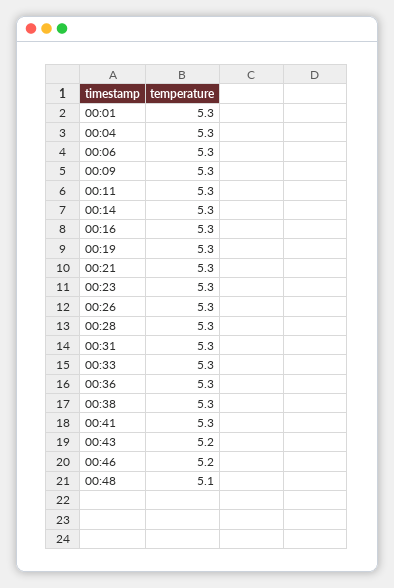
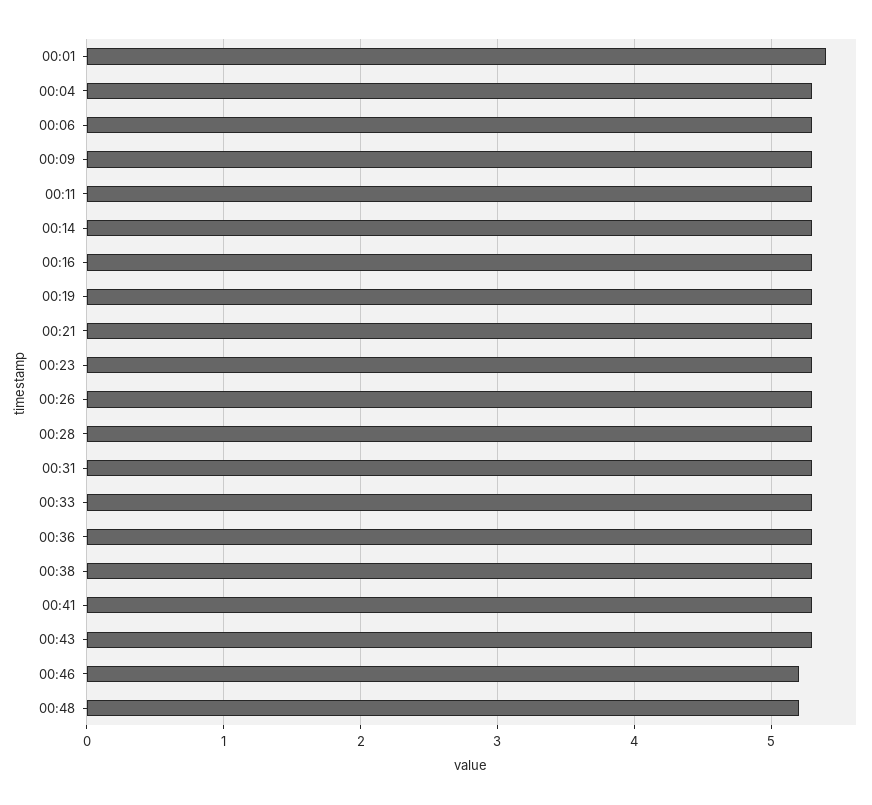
00:01: 5.3 -> 5.4
00:43: 5.2 -> 5.3
00:48: 5.1 -> 5.2

